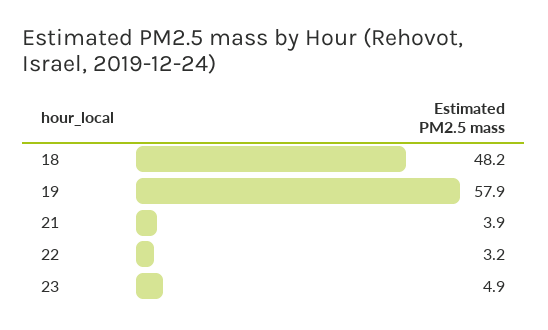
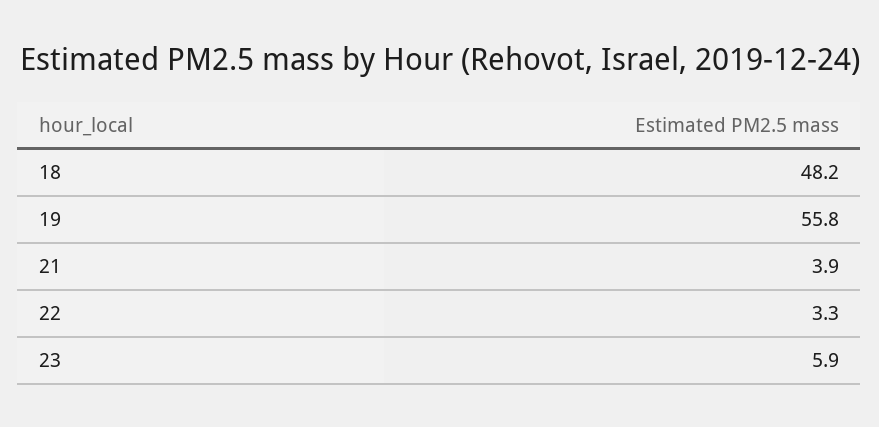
19: 57.9 -> 55.8
22: 3.2 -> 3.3
23: 4.9 -> 5.9

